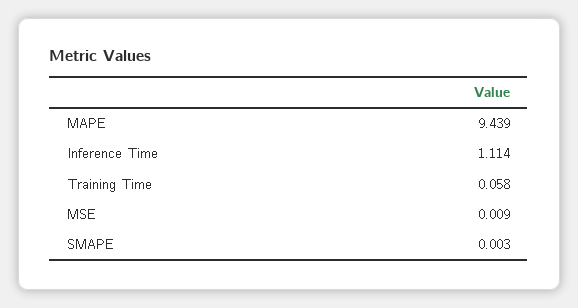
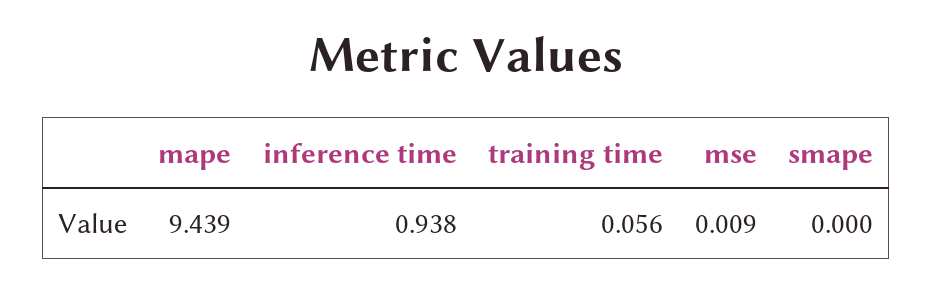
Inference Time: 1.114 -> 0.938
Training Time: 0.058 -> 0.056
SMAPE: 0.003 -> 0

